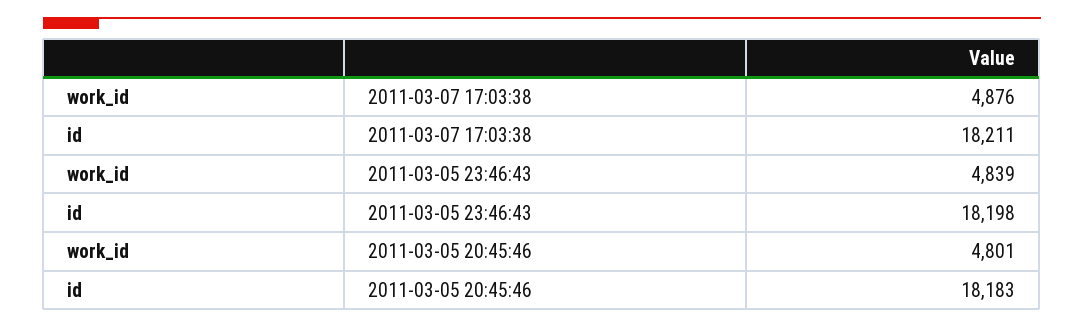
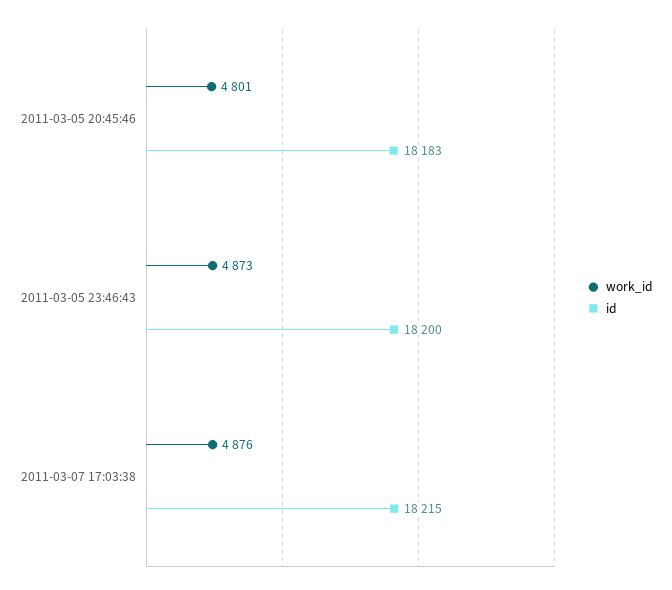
id, 2011-03-07 17:03:38: 18211 -> 18215
work_id, 2011-03-05 23:46:43: 4839 -> 4873
id, 2011-03-05 23:46:43: 18198 -> 18200

